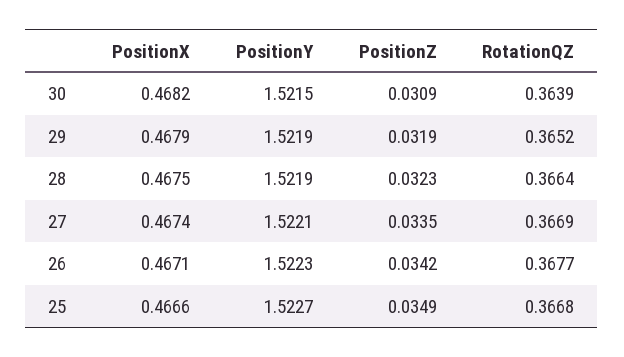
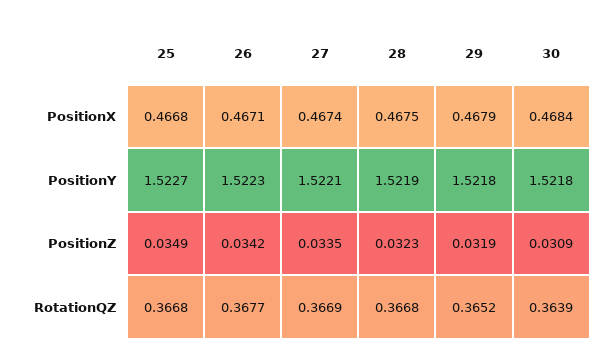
PositionX, 30: 0.4682 -> 0.4684
PositionY, 30: 1.5215 -> 1.5218
PositionY, 29: 1.5219 -> 1.5218
RotationQZ, 28: 0.3664 -> 0.3668
PositionX, 25: 0.4666 -> 0.4668

